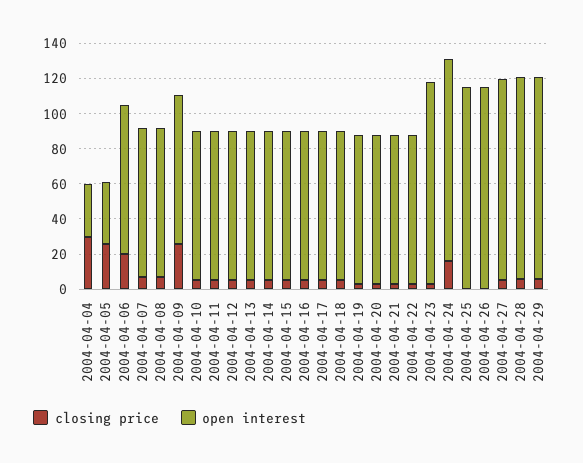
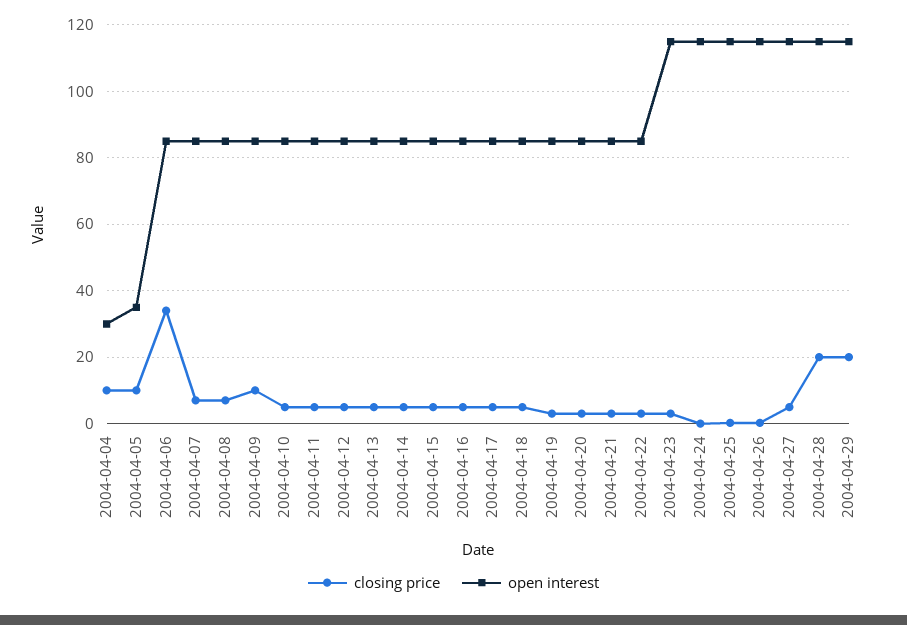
closing price, 2004-04-04: 30 -> 10
closing price, 2004-04-05: 25 -> 10
closing price, 2004-04-06: 20 -> 34
closing price, 2004-04-09: 25 -> 10
closing price, 2004-04-24: 15 -> 0
closing price, 2004-04-28: 5 -> 20
closing price, 2004-04-29: 5 -> 20

